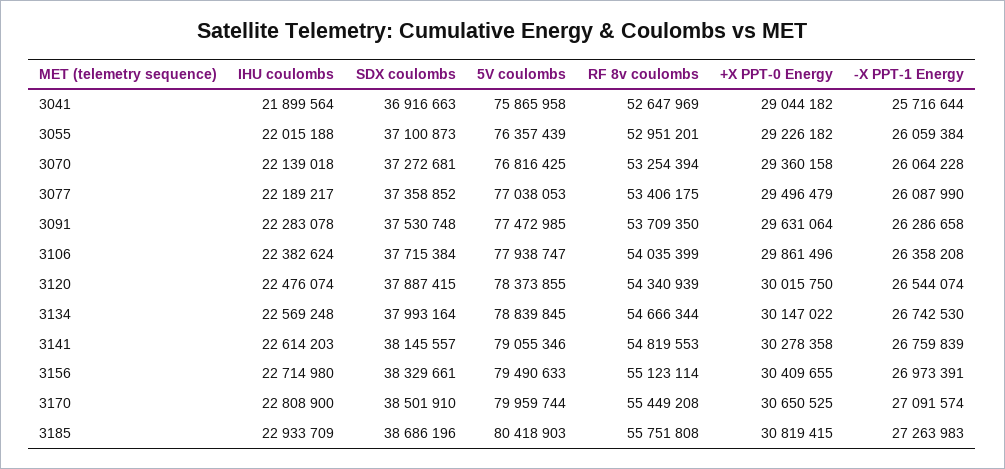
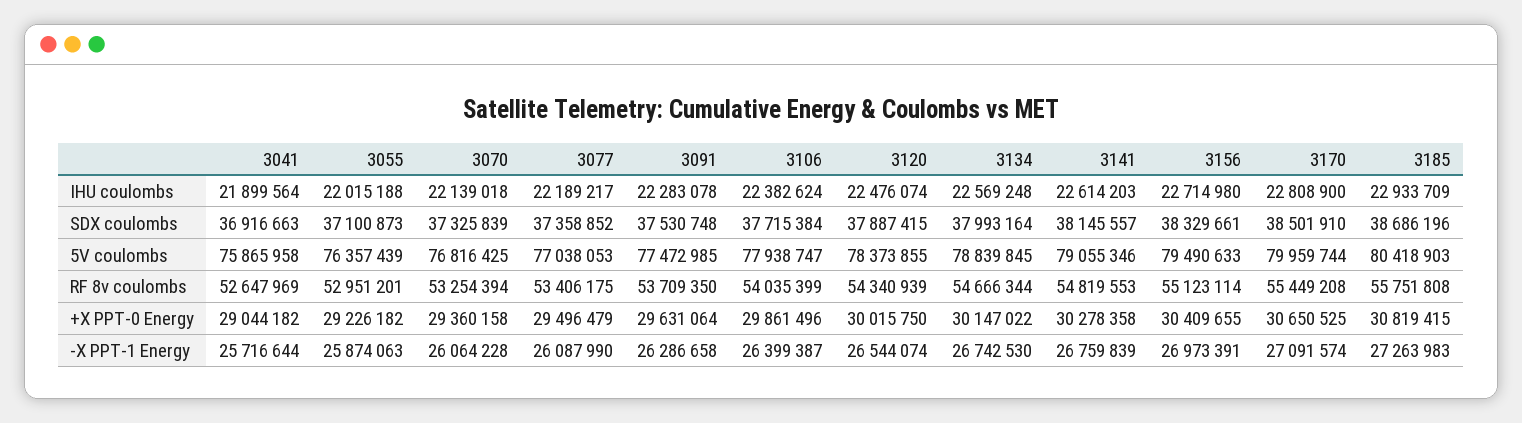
-X PPT-1 Energy, 3055: 26059384 -> 25874063
SDX coulombs, 3070: 37272681 -> 37325839
-X PPT-1 Energy, 3106: 26358208 -> 26399387

